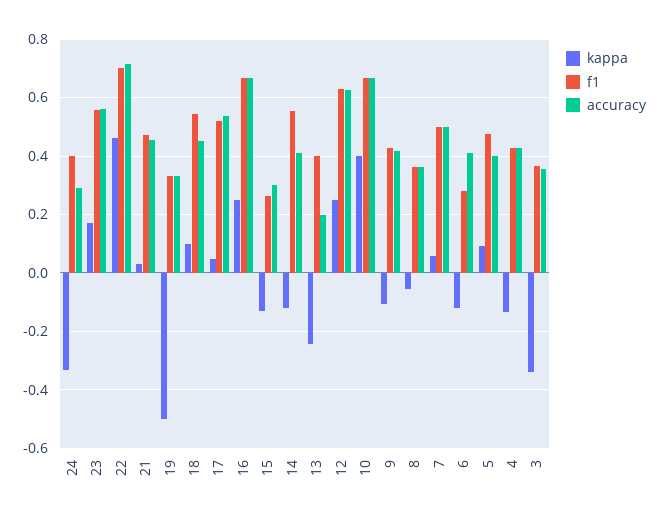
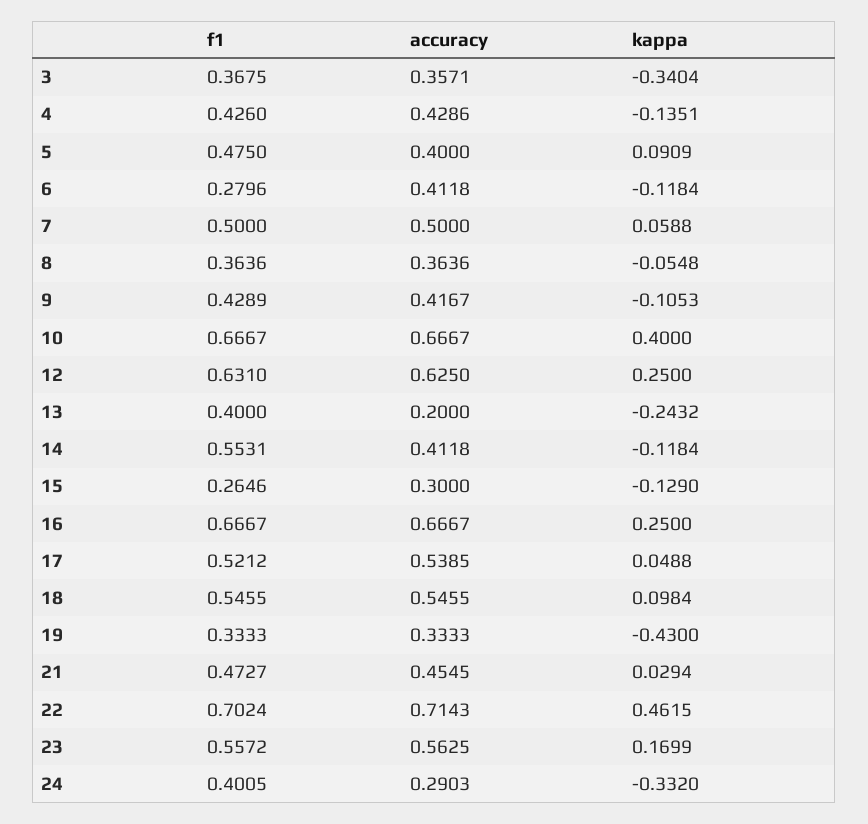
kappa, 19: -0.5 -> -0.43
accuracy, 18: 0.45 -> 0.5455

